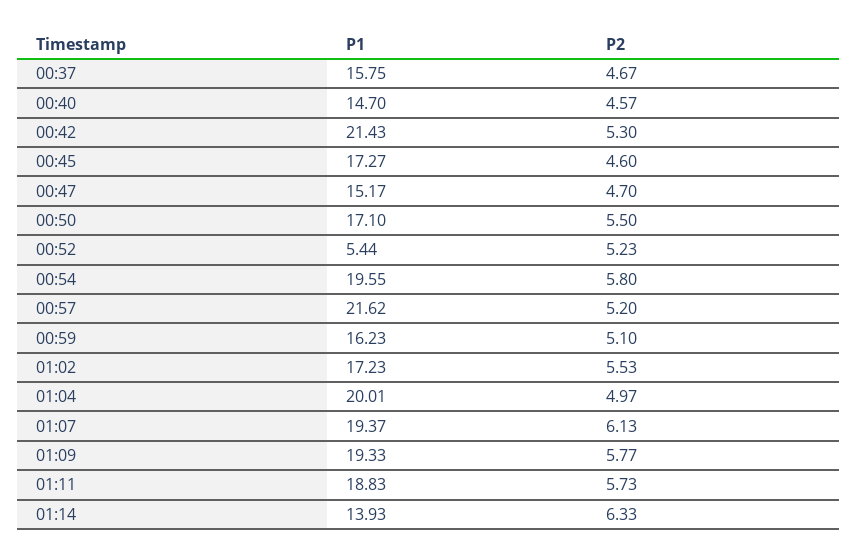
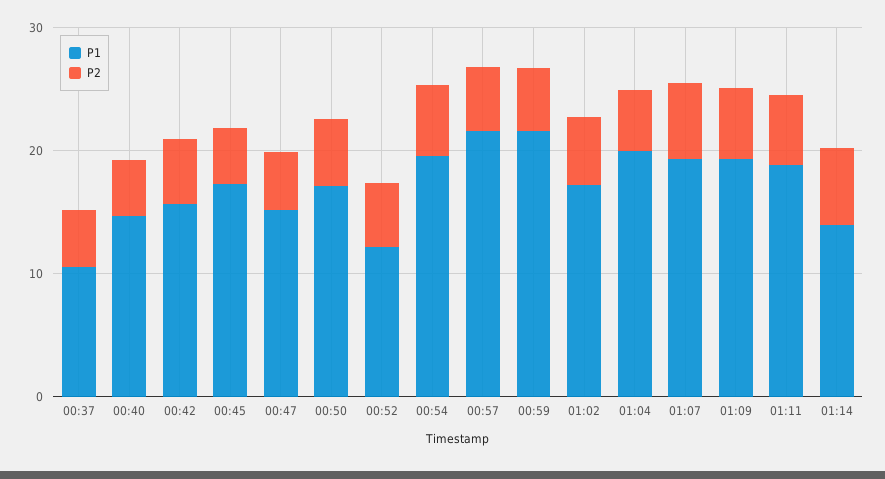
P1, 00:37: 15.75 -> 10
P1, 00:42: 21.43 -> 16
P1, 00:52: 5.44 -> 12
P1, 00:59: 16.23 -> 22

